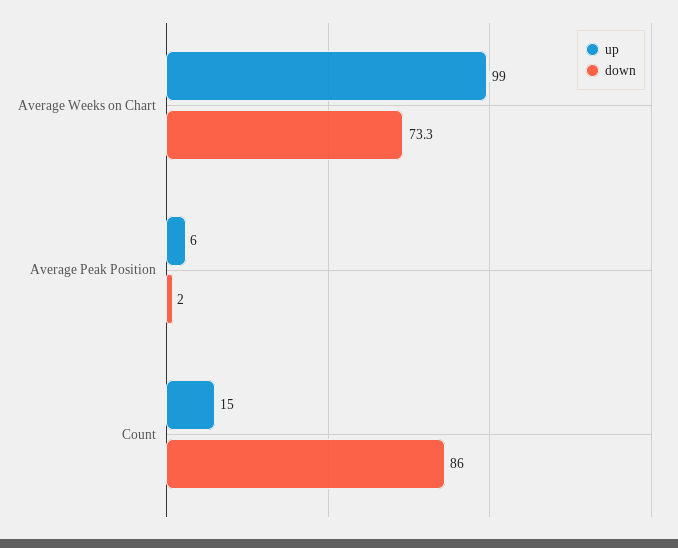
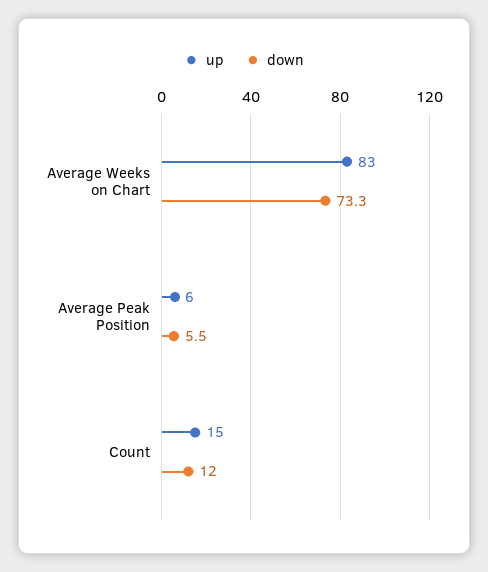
up, Average Weeks on Chart: 99 -> 83
down, Average Peak Position: 2 -> 5.5
down, Count: 86 -> 12

